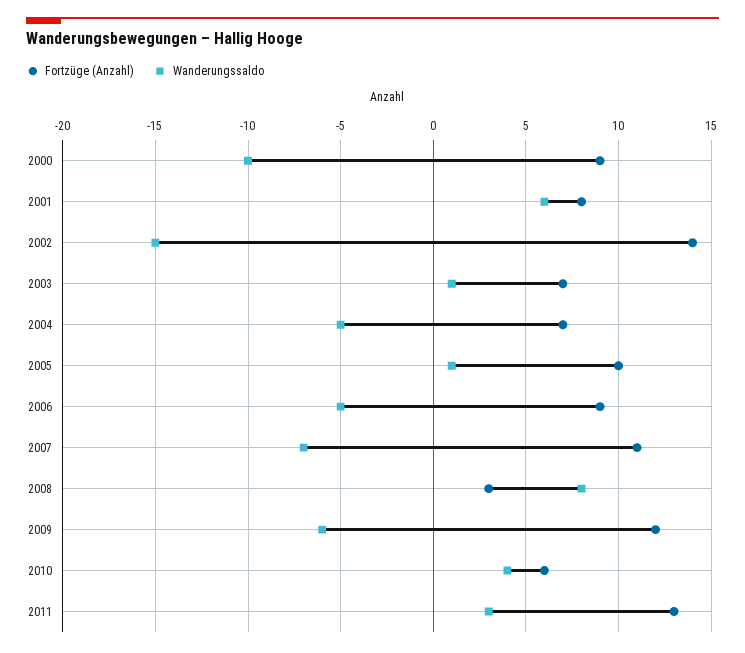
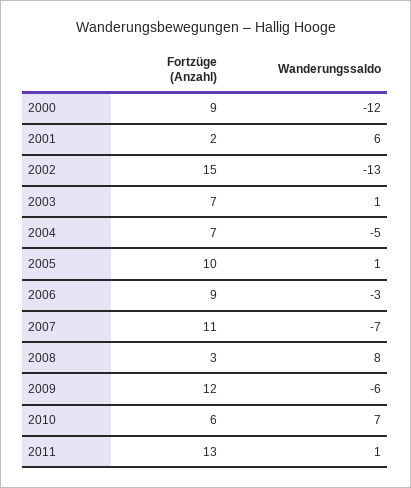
Wanderungssaldo, 2000: -10 -> -12
Fortzüge (Anzahl), 2001: 8 -> 2
Fortzüge (Anzahl), 2002: 14 -> 15
Wanderungssaldo, 2002: -15 -> -13
Wanderungssaldo, 2006: -5 -> -3
Wanderungssaldo, 2010: 4 -> 7
Wanderungssaldo, 2011: 3 -> 1

